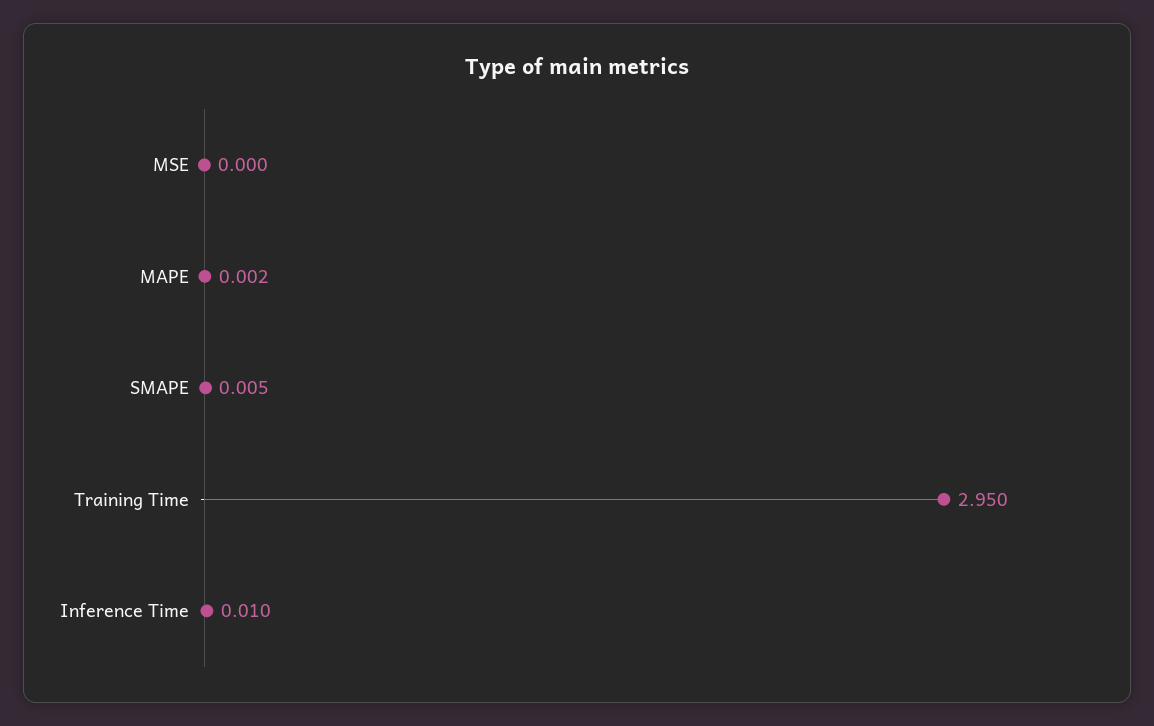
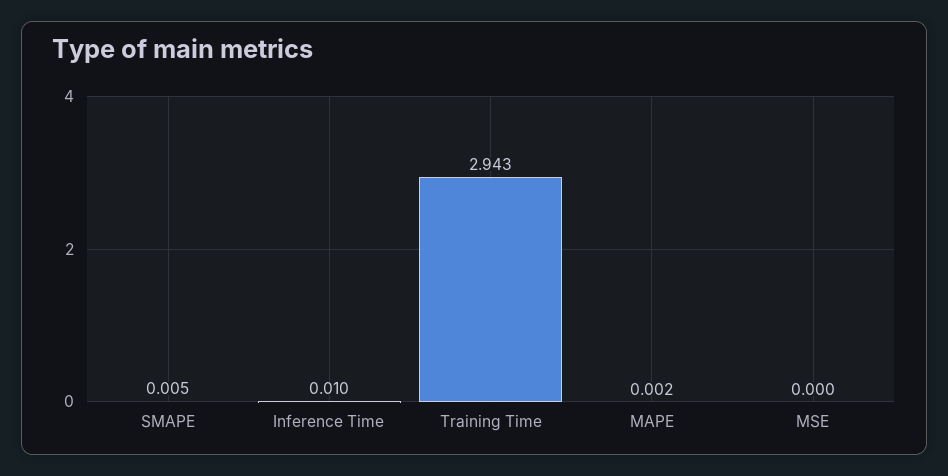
Training Time: 2.95 -> 2.943

